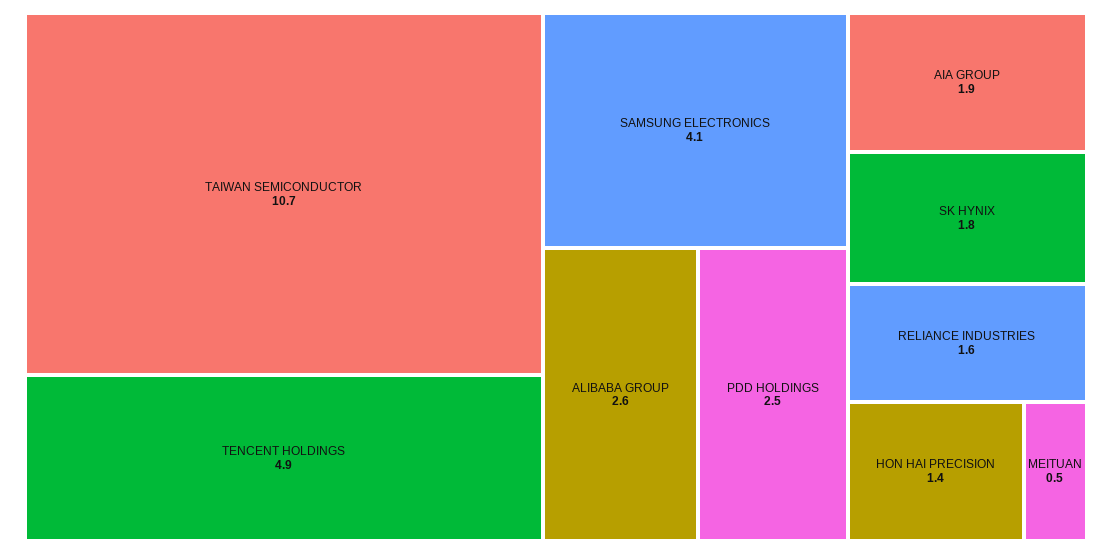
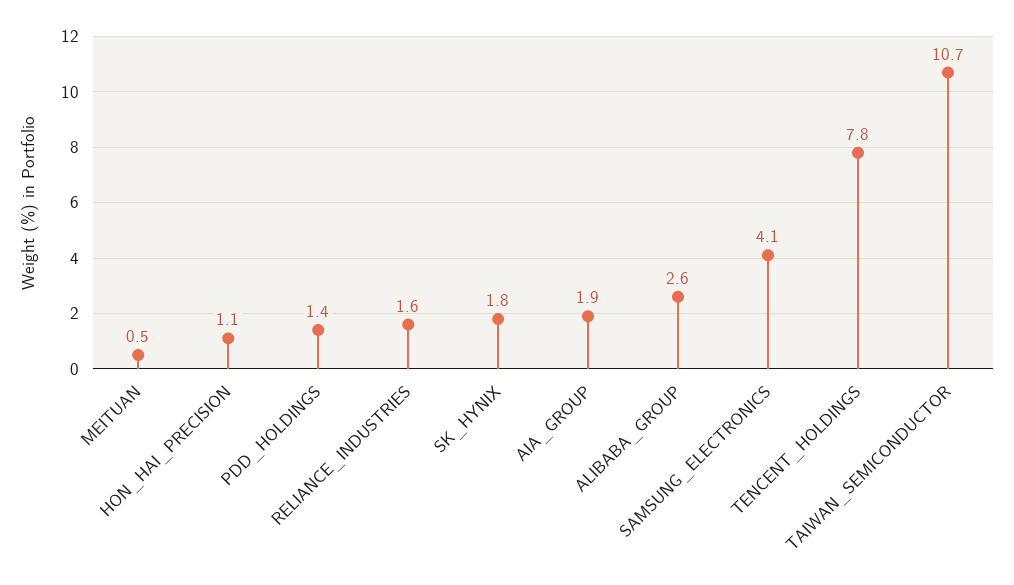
TENCENT HOLDINGS: 4.9 -> 7.8
PDD HOLDINGS: 2.5 -> 1.4
HON HAI PRECISION: 1.4 -> 1.1

